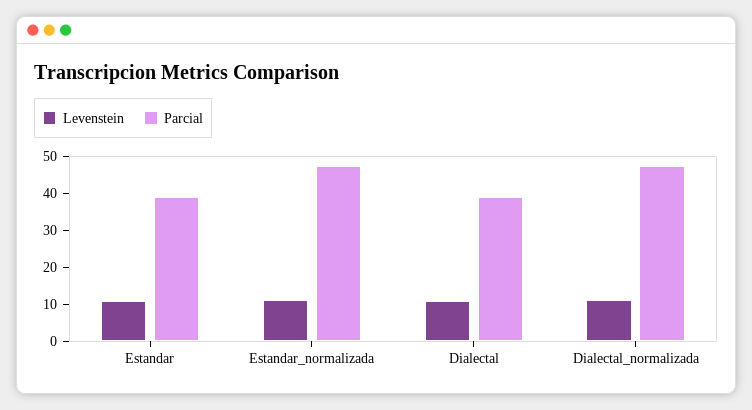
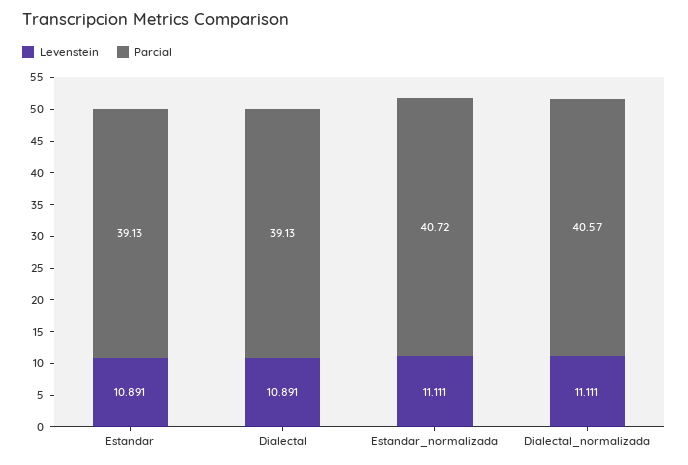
Parcial, Estandar_normalizada: 47.5 -> 40.72
Parcial, Dialectal_normalizada: 47.5 -> 40.57

